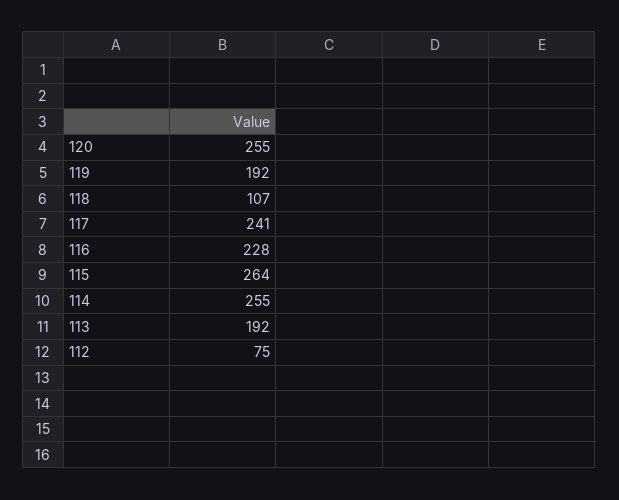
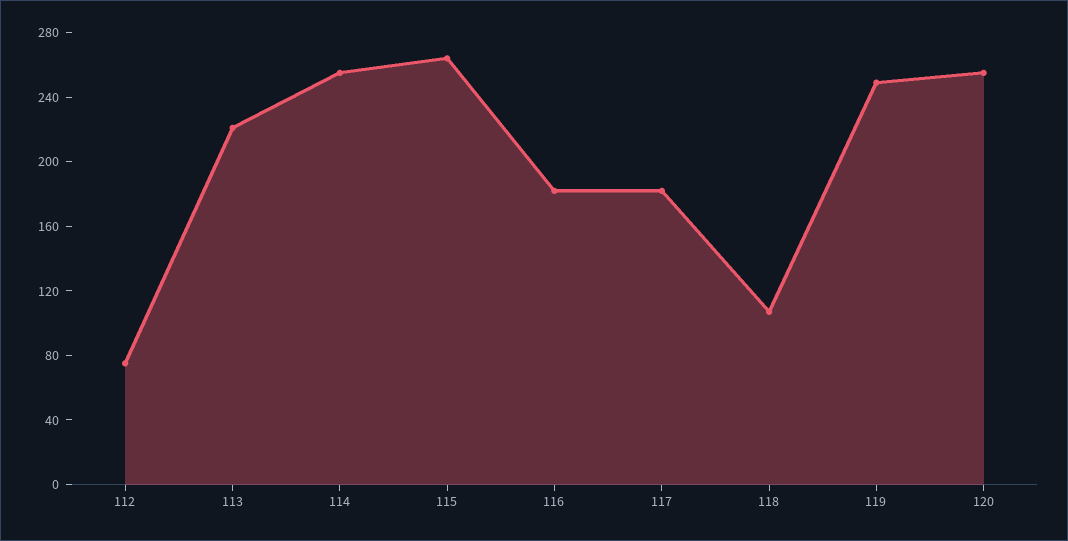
119: 192 -> 250
117: 241 -> 180
116: 228 -> 180
113: 192 -> 220

